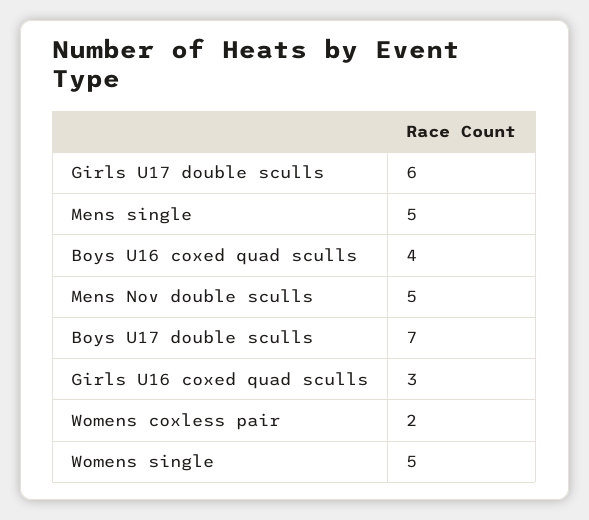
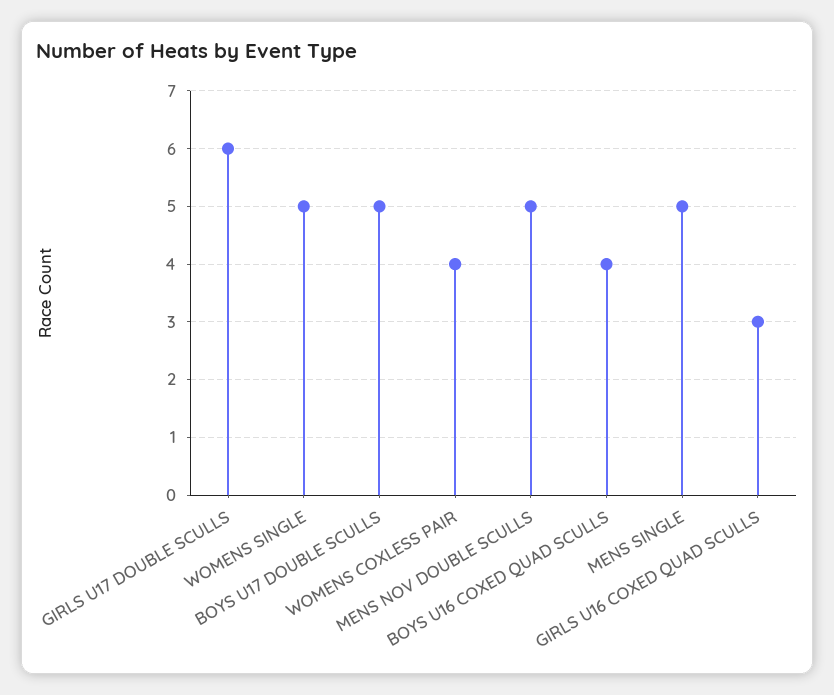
Boys U17 double sculls: 7 -> 5
Womens coxless pair: 2 -> 4

